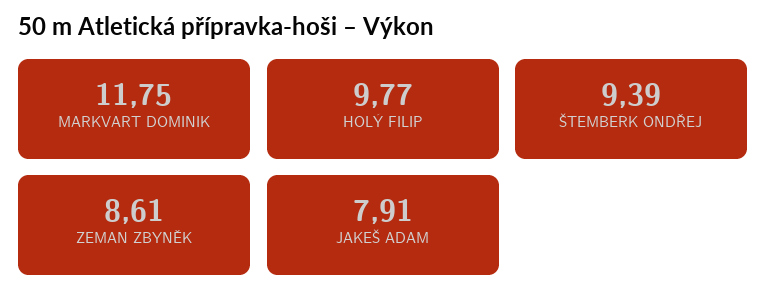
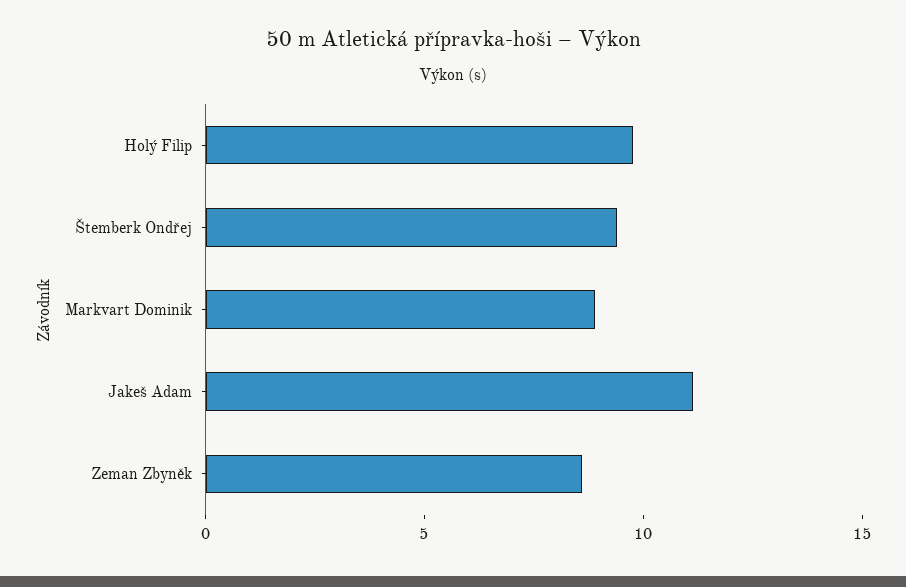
MARKVART DOMINIK: 11.75 -> 9
JAKEŠ ADAM: 7.91 -> 11

